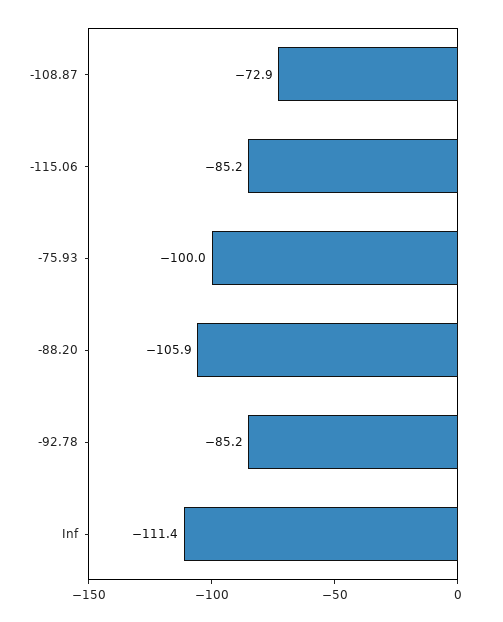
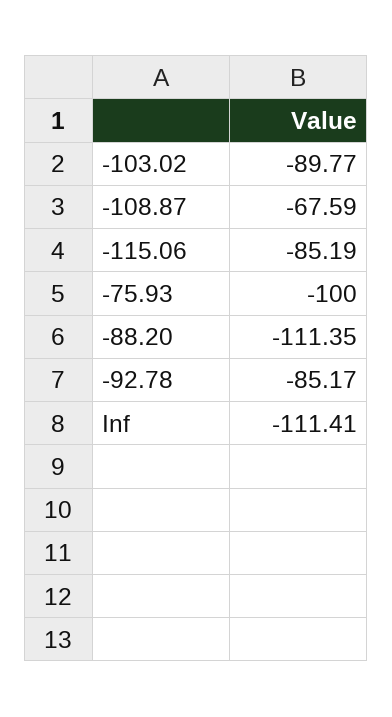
-108.87: -72.9 -> -67.59
-88.20: -105.9 -> -111.35
-103.02: none -> -89.77

